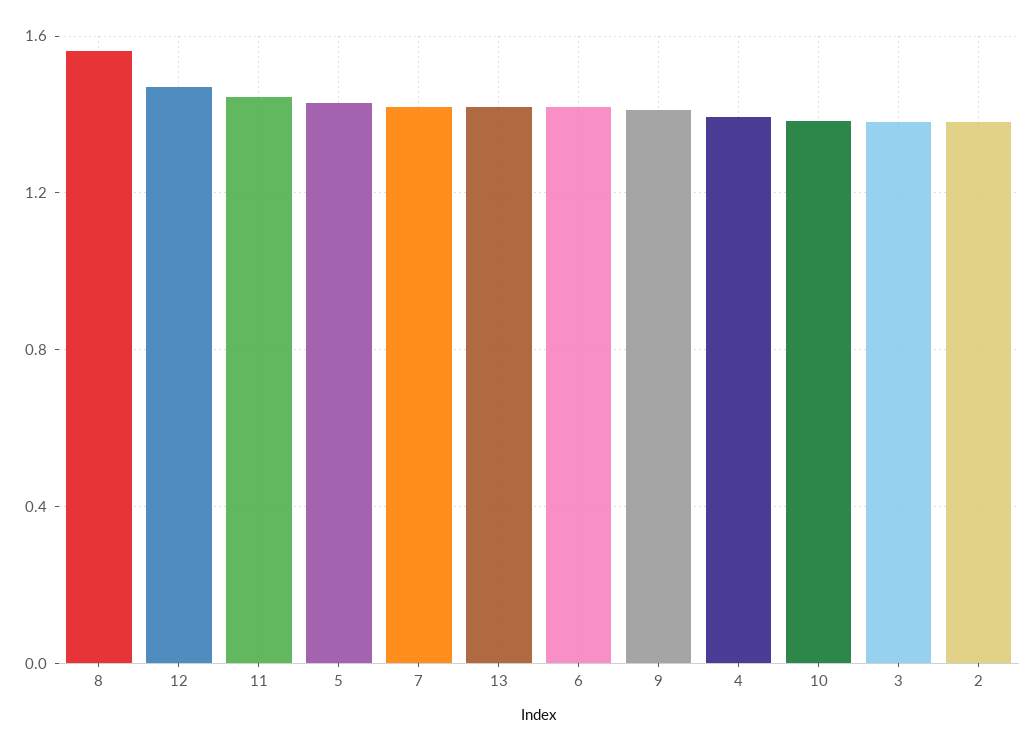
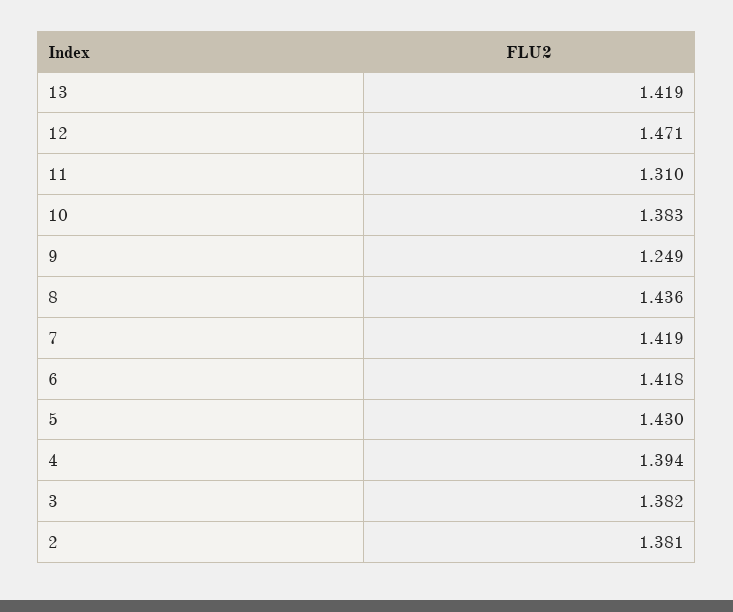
8: 1.55 -> 1.436
11: 1.45 -> 1.31
9: 1.4 -> 1.249

